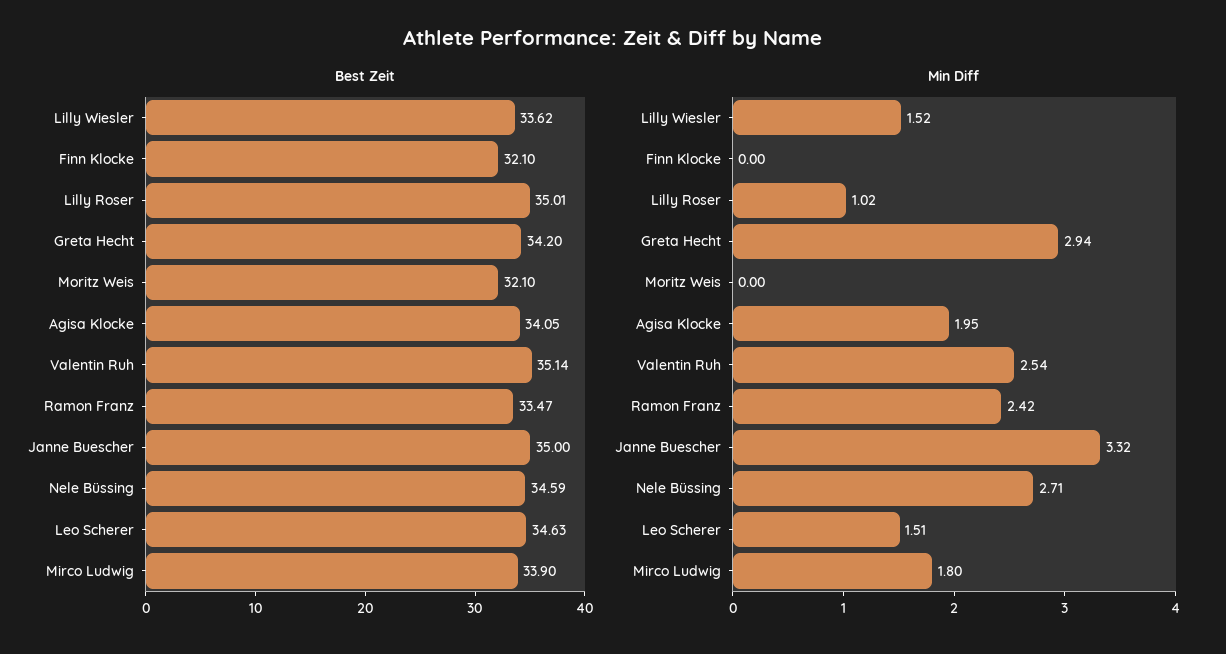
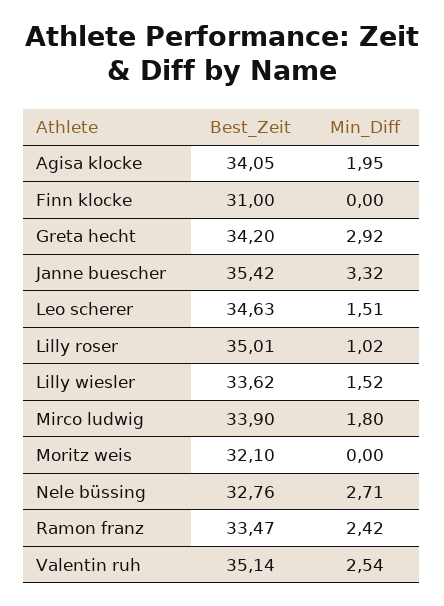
Best Zeit, Finn Klocke: 32.1 -> 31
Best Zeit, Janne Buescher: 35 -> 35.42
Best Zeit, Nele Büssing: 34.59 -> 32.76
Min Diff, Greta Hecht: 2.94 -> 2.92

